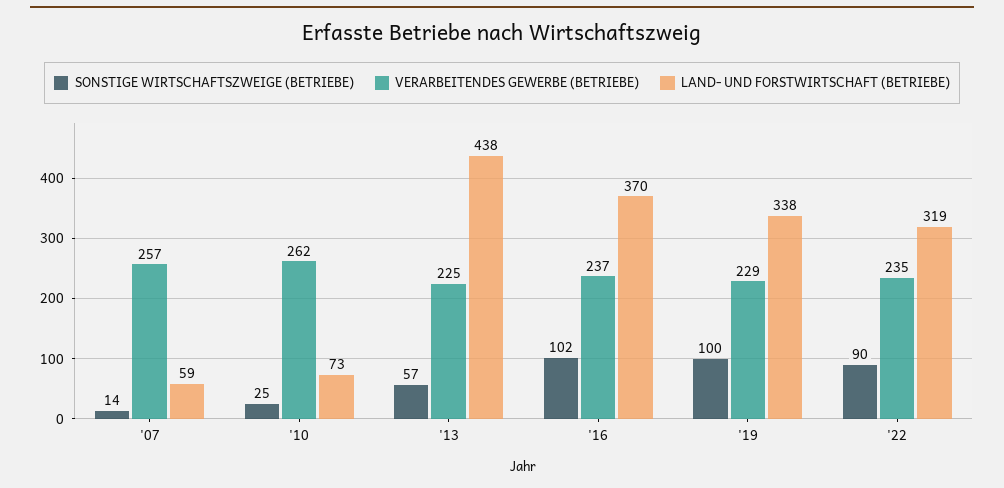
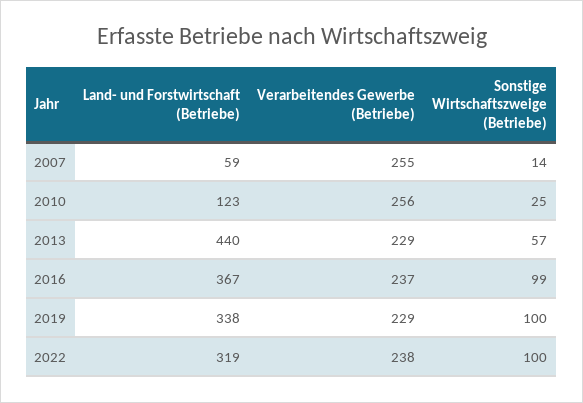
VERARBEITENDES GEWERBE (BETRIEBE), '07: 257 -> 255
VERARBEITENDES GEWERBE (BETRIEBE), '10: 262 -> 256
LAND- UND FORSTWIRTSCHAFT (BETRIEBE), '10: 73 -> 123
VERARBEITENDES GEWERBE (BETRIEBE), '13: 225 -> 229
LAND- UND FORSTWIRTSCHAFT (BETRIEBE), '13: 438 -> 440
SONSTIGE WIRTSCHAFTSZWEIGE (BETRIEBE), '16: 102 -> 99
LAND- UND FORSTWIRTSCHAFT (BETRIEBE), '16: 370 -> 367
SONSTIGE WIRTSCHAFTSZWEIGE (BETRIEBE), '22: 90 -> 100
VERARBEITENDES GEWERBE (BETRIEBE), '22: 235 -> 238

